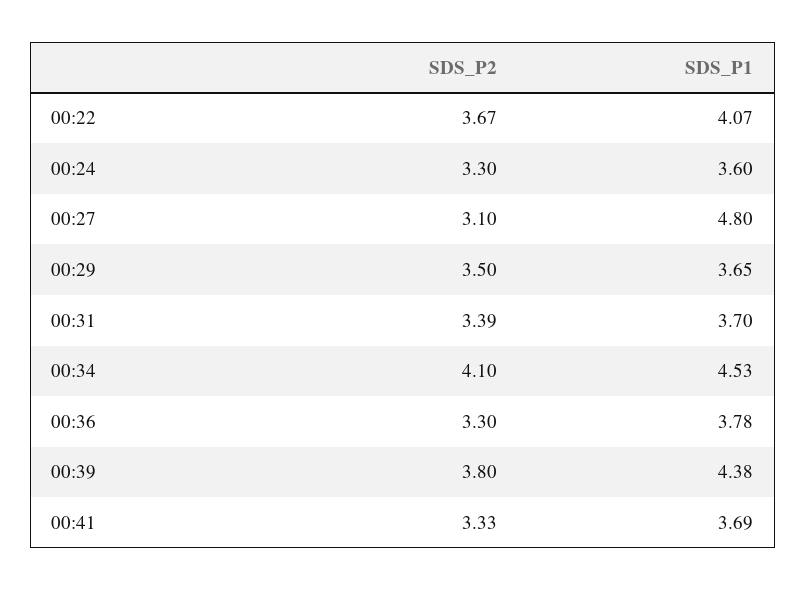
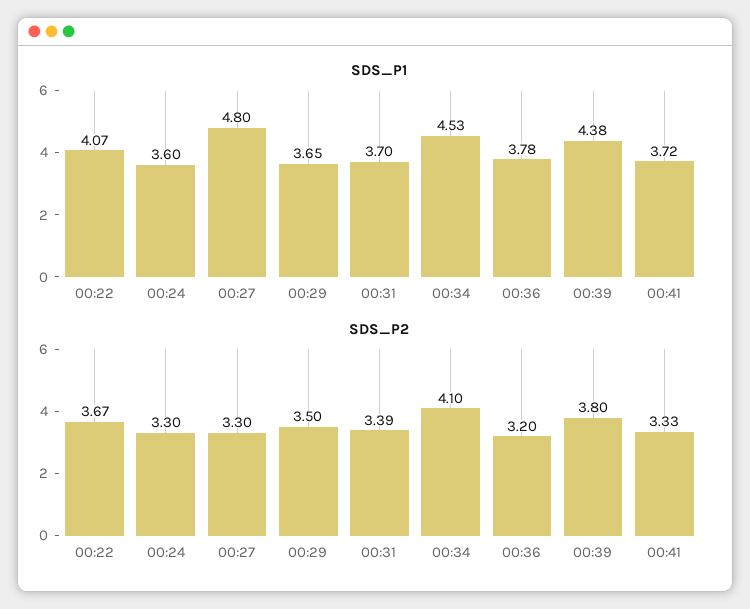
SDS_P2, 00:27: 3.1 -> 3.3
SDS_P2, 00:36: 3.3 -> 3.2
SDS_P1, 00:41: 3.69 -> 3.72

